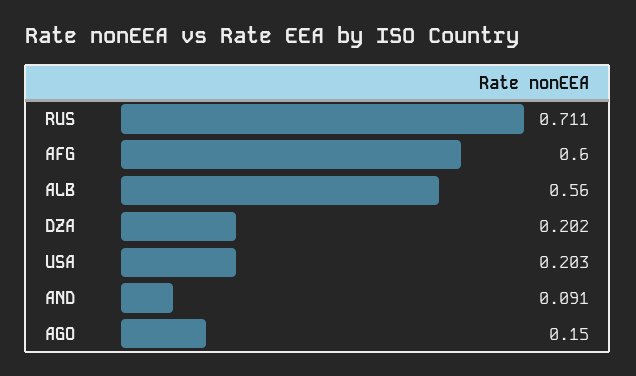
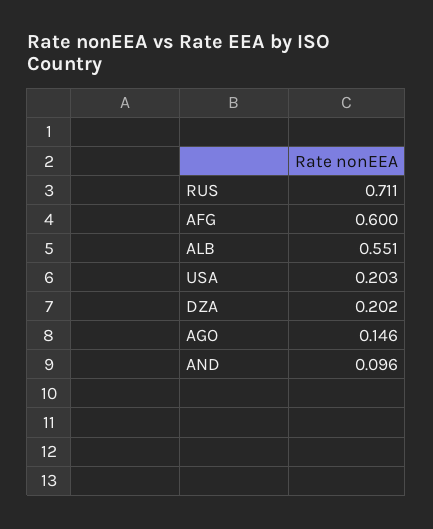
ALB: 0.56 -> 0.551
AND: 0.091 -> 0.096
AGO: 0.15 -> 0.146

